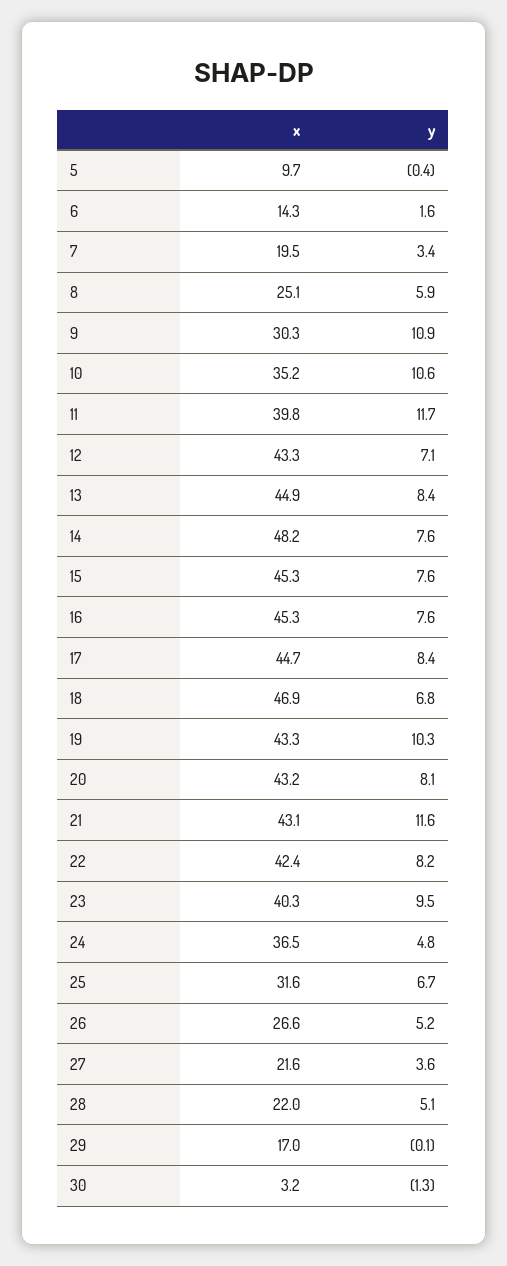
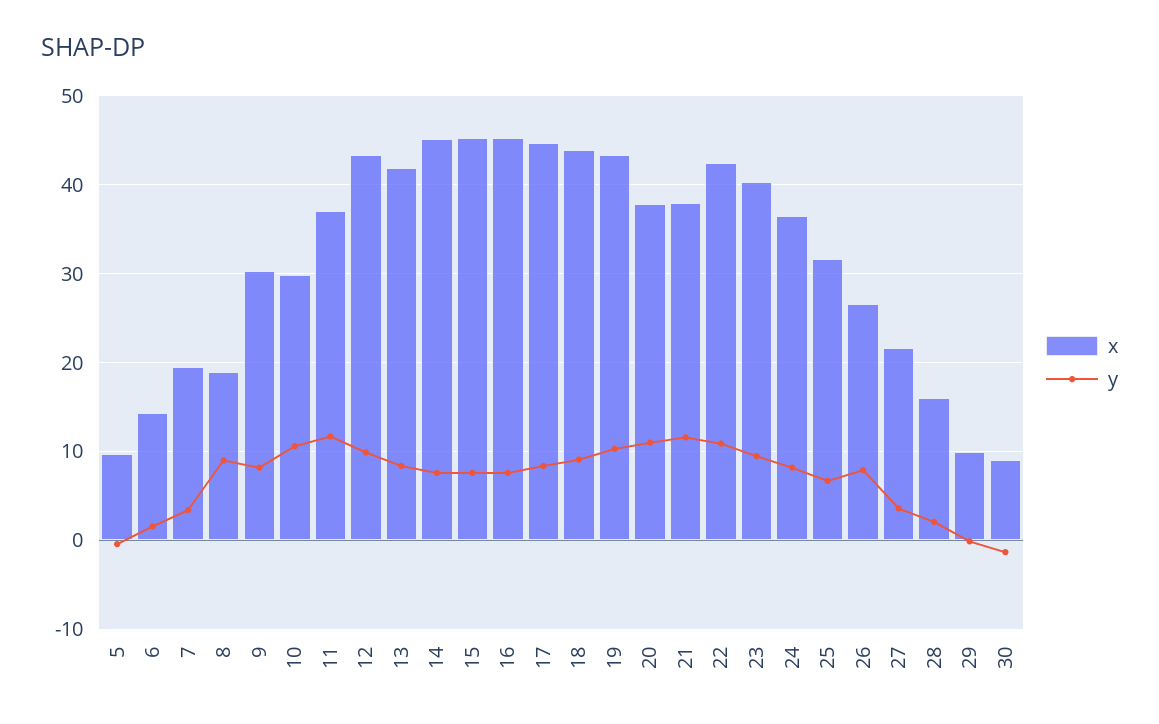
x, 8: 25.1 -> 19
y, 8: 5.9 -> 9
y, 9: 10.9 -> 8
x, 10: 35.2 -> 30
x, 11: 39.8 -> 37
y, 12: 7.1 -> 10
x, 13: 44.9 -> 42
x, 14: 48.2 -> 45
x, 18: 46.9 -> 44
y, 18: 6.8 -> 9
x, 20: 43.2 -> 38
y, 20: 8.1 -> 11
x, 21: 43.1 -> 38
y, 22: 8.2 -> 11
y, 24: 4.8 -> 8
y, 26: 5.2 -> 8
x, 28: 22 -> 16
y, 28: 5.1 -> 2
x, 29: 17 -> 10
x, 30: 3.2 -> 9

